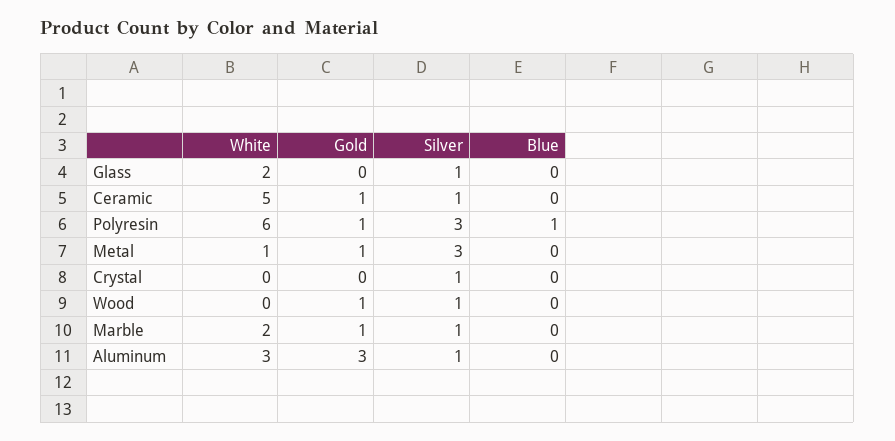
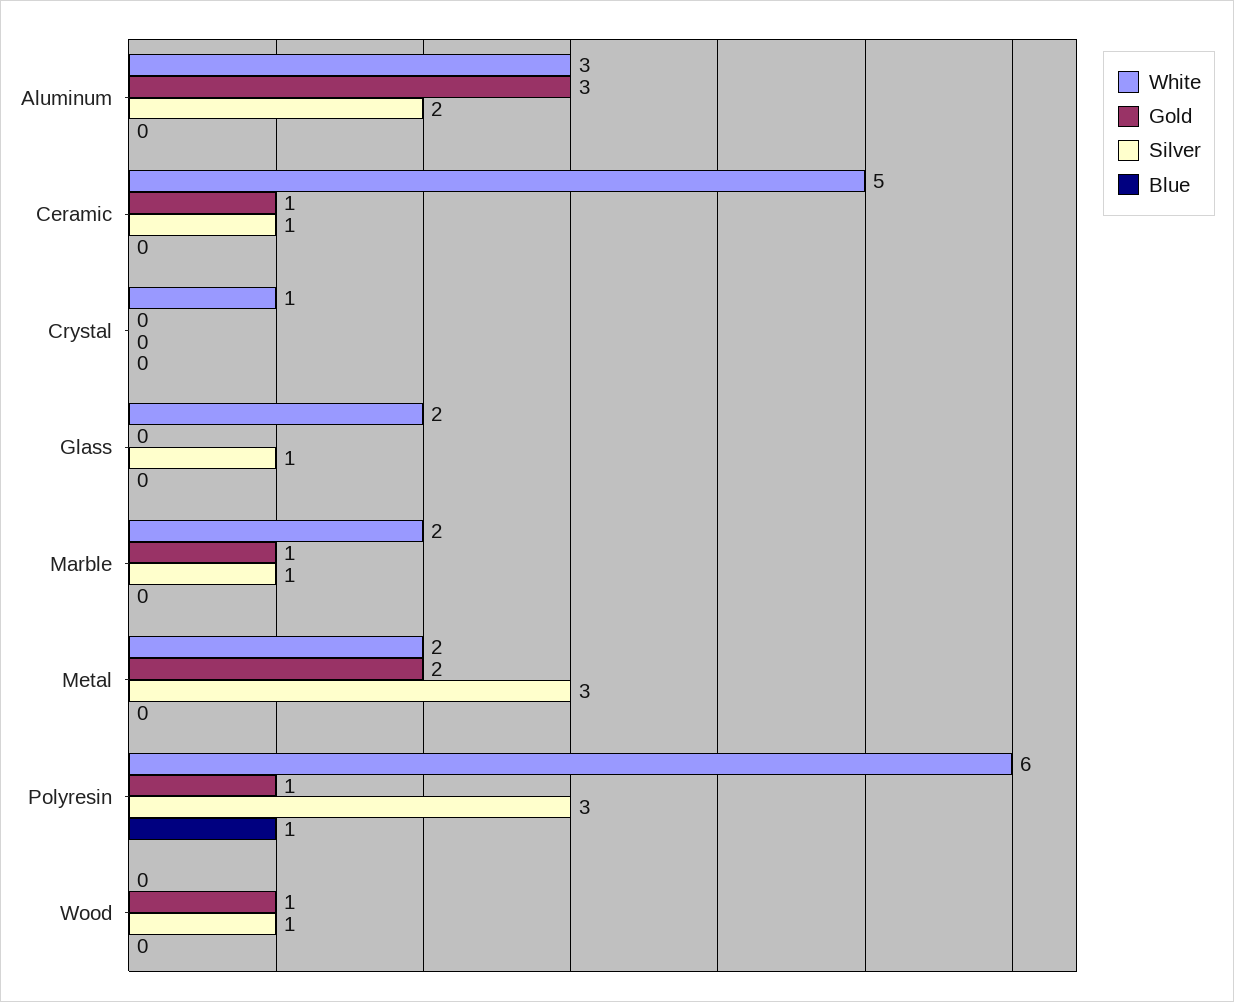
White, Metal: 1 -> 2
Gold, Metal: 1 -> 2
White, Crystal: 0 -> 1
Silver, Crystal: 1 -> 0
Silver, Aluminum: 1 -> 2

